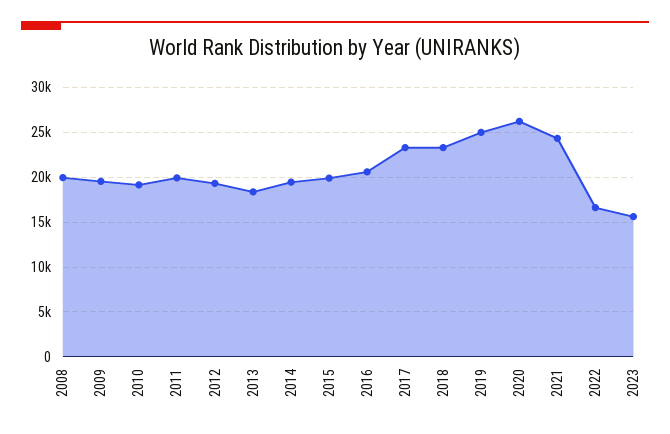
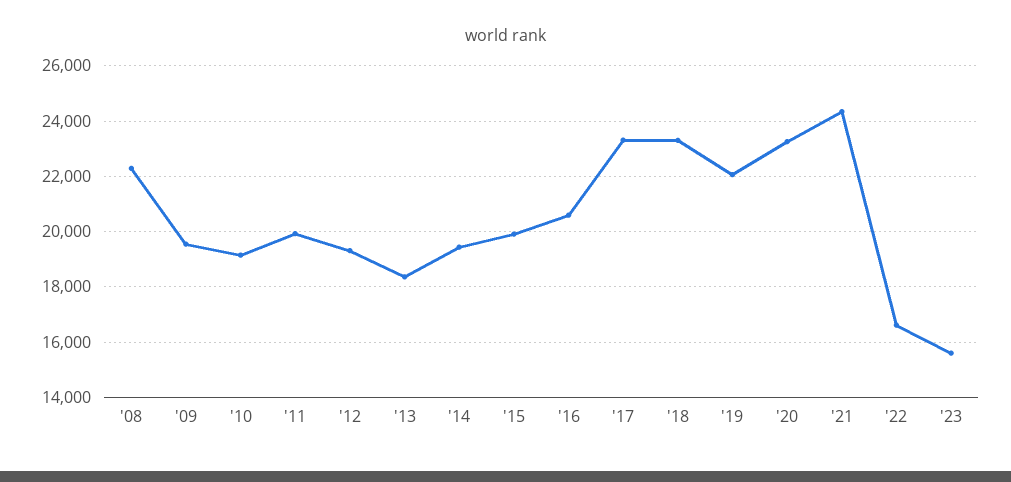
2008: 20000 -> 22250
2019: 25000 -> 22000
2020: 26000 -> 23250

